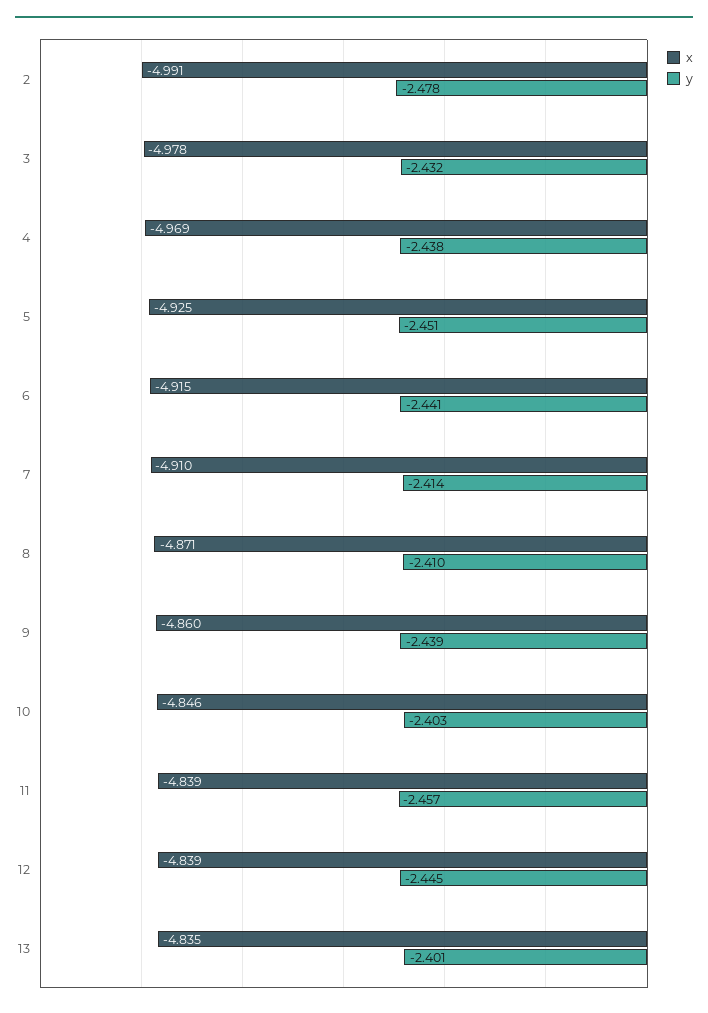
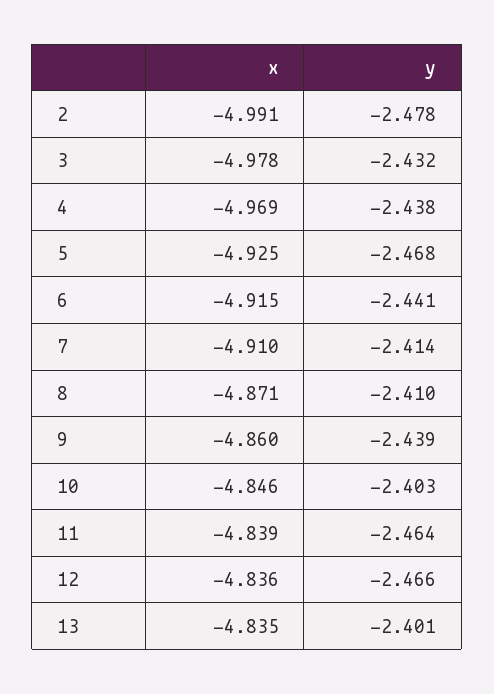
y, 5: -2.451 -> -2.468
y, 11: -2.457 -> -2.464
x, 12: -4.839 -> -4.836
y, 12: -2.445 -> -2.466

